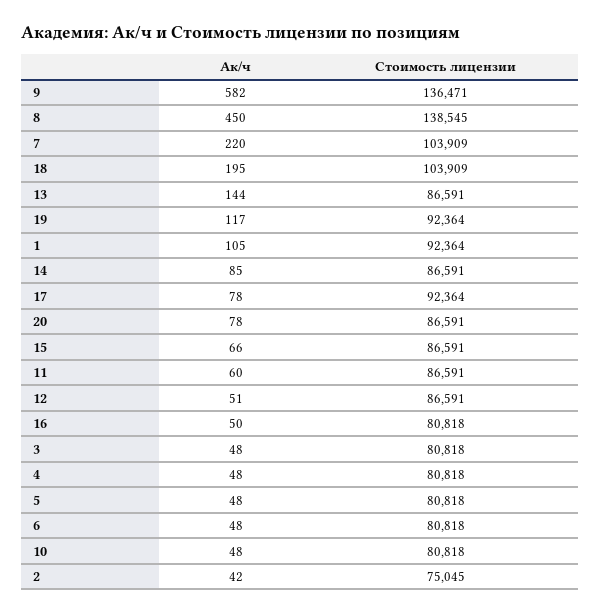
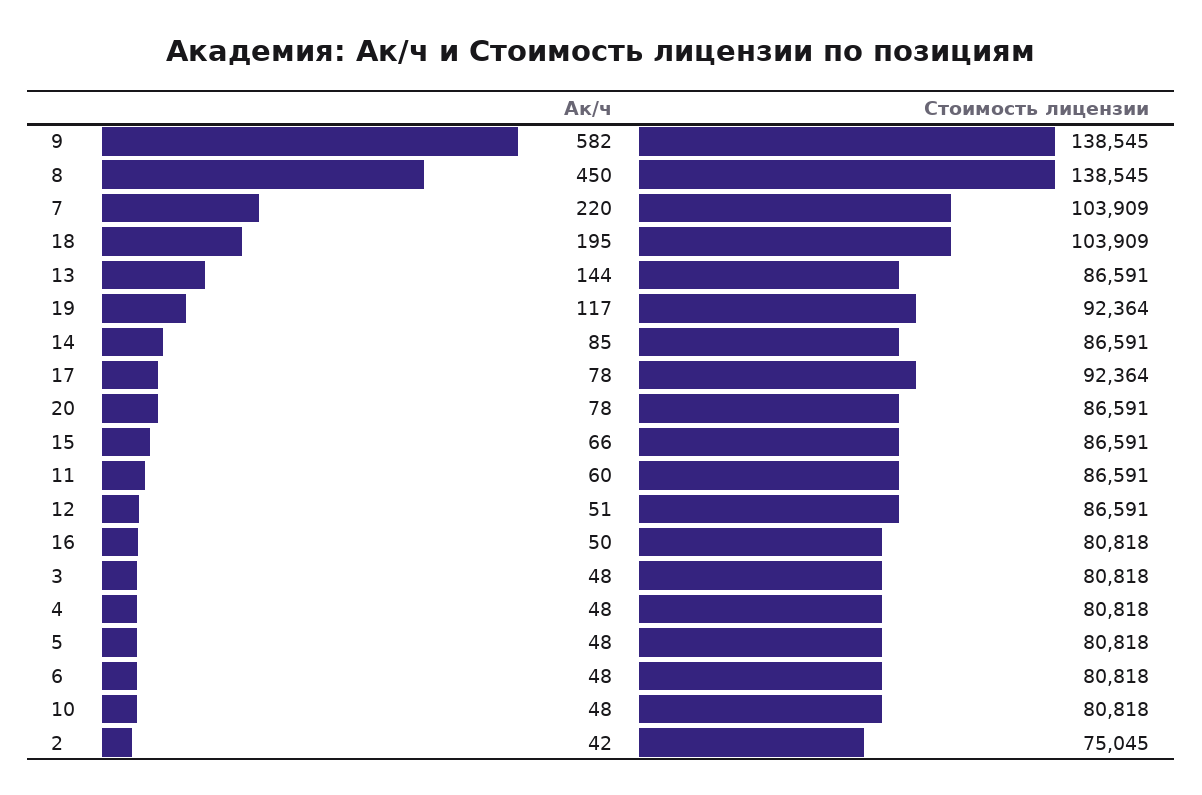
Стоимость лицензии, 9: 136471 -> 138545
Ак/ч, 1: 105 -> none
Стоимость лицензии, 1: 92364 -> none

